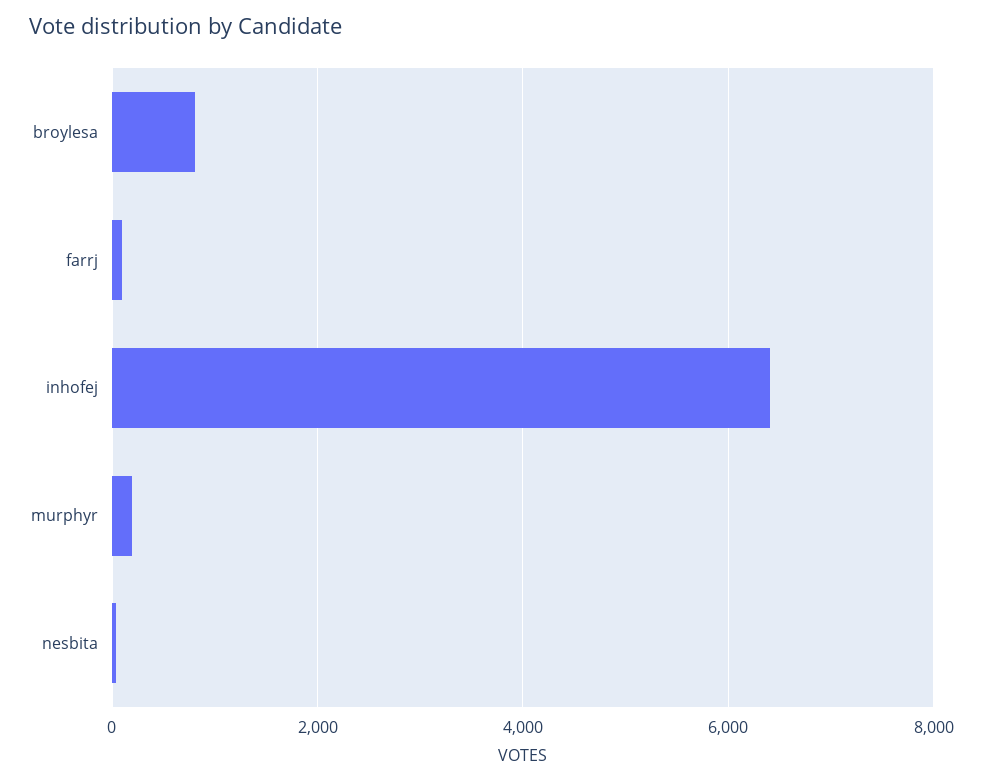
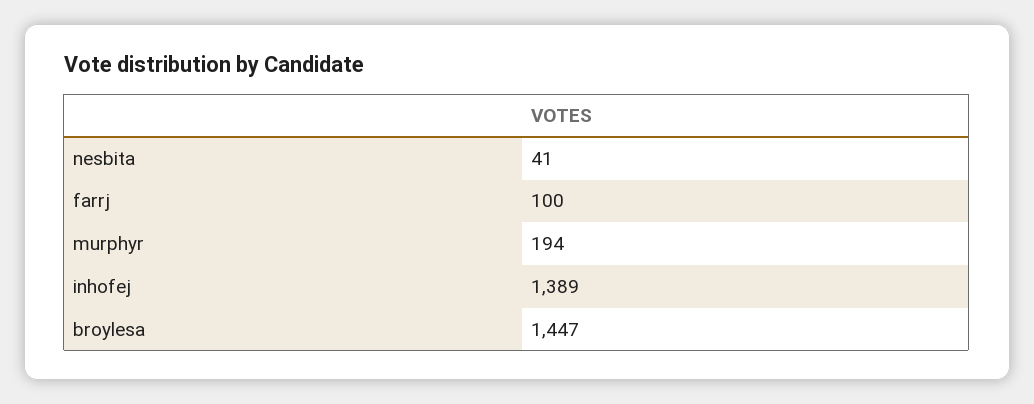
broylesa: 800 -> 1447
inhofej: 6400 -> 1389

